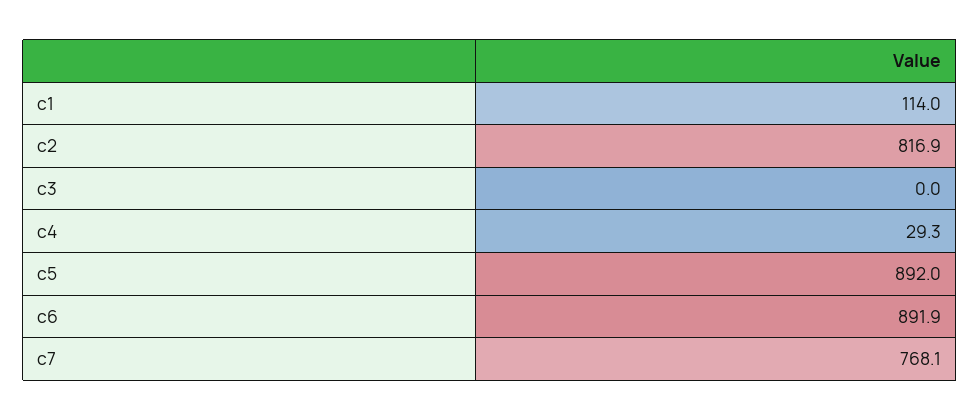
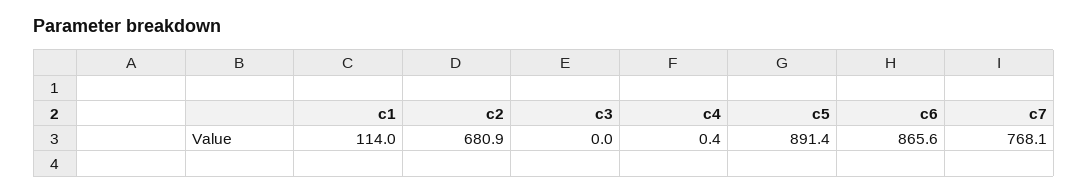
c2: 816.9 -> 680.9
c4: 29.3 -> 0.4
c5: 892 -> 891.4
c6: 891.9 -> 865.6

